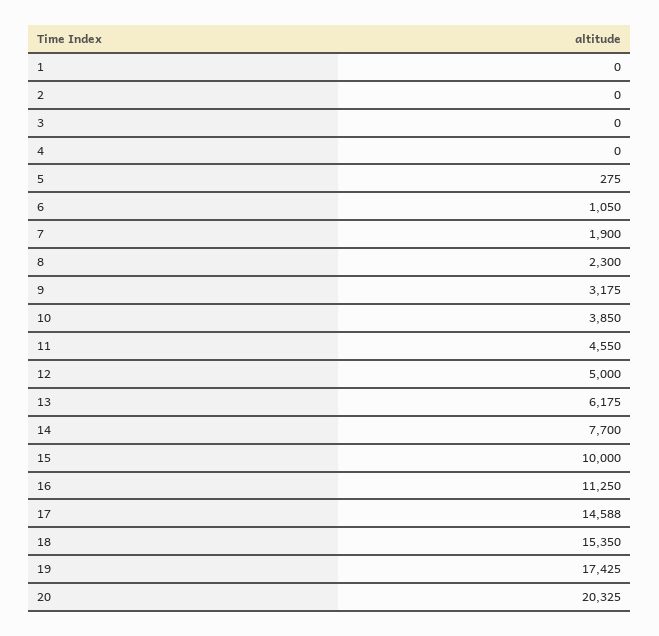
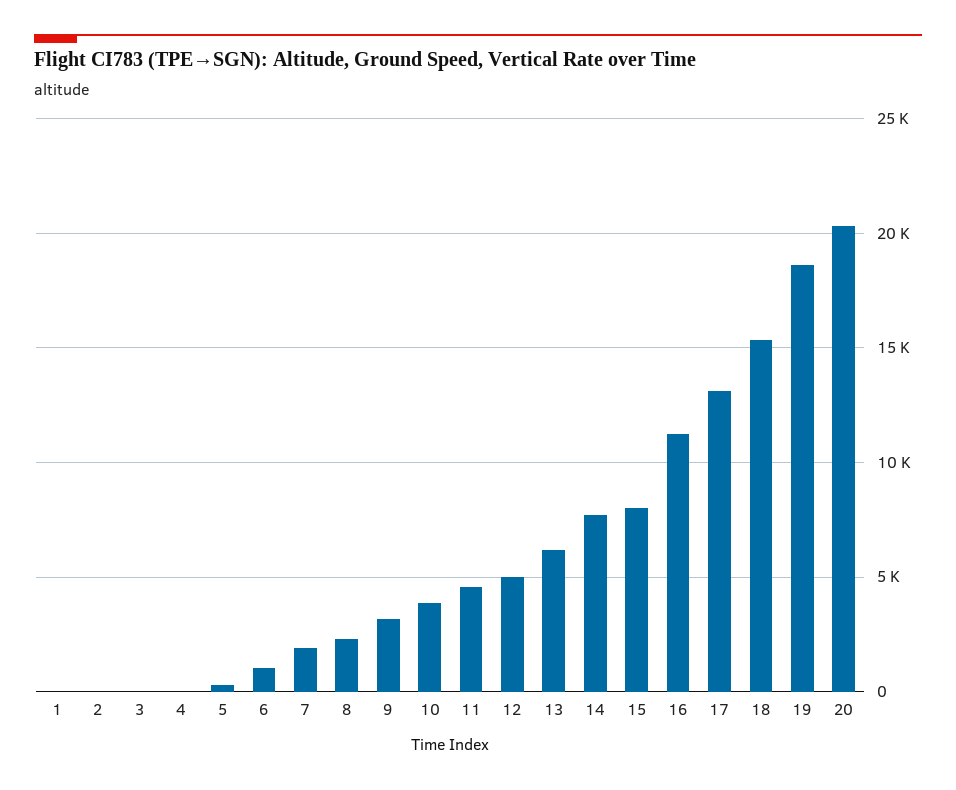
15: 10000 -> 8000
17: 14588 -> 13000
19: 17425 -> 18500

